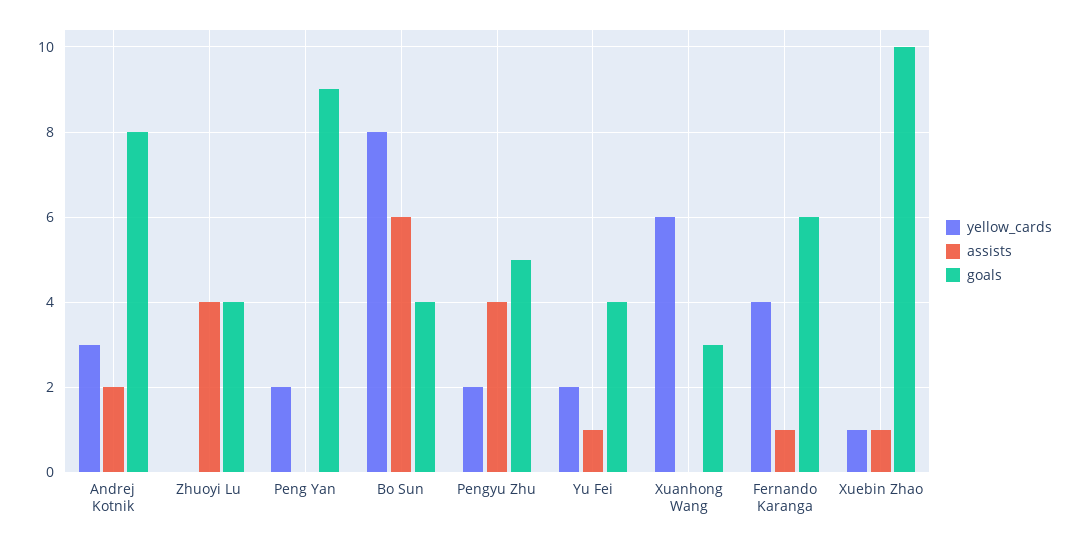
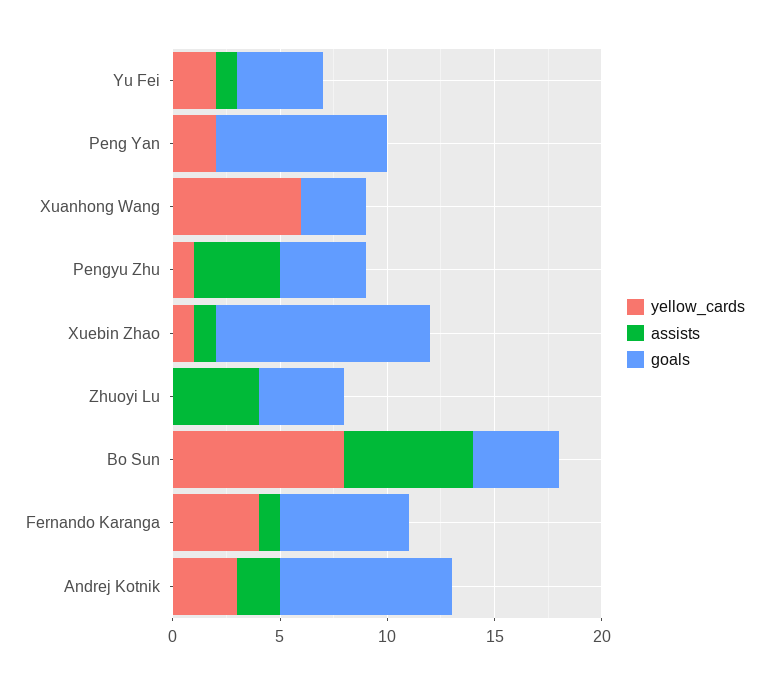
goals, Peng Yan: 9 -> 8
yellow_cards, Pengyu Zhu: 2 -> 1
goals, Pengyu Zhu: 5 -> 4

